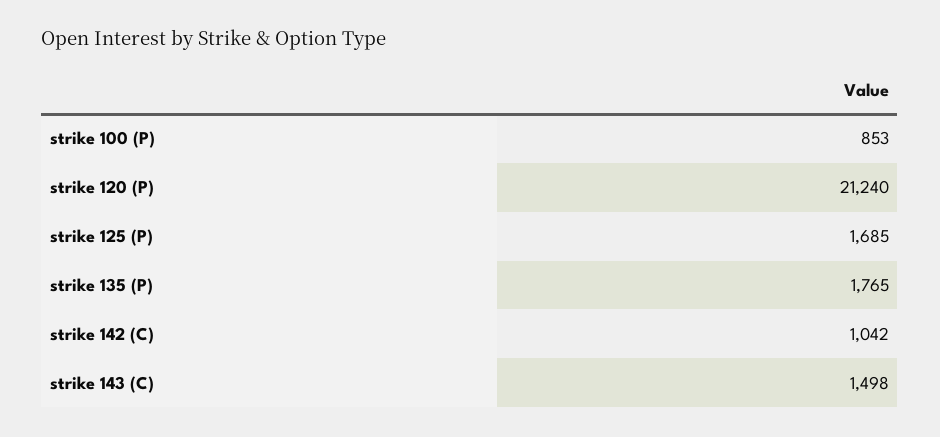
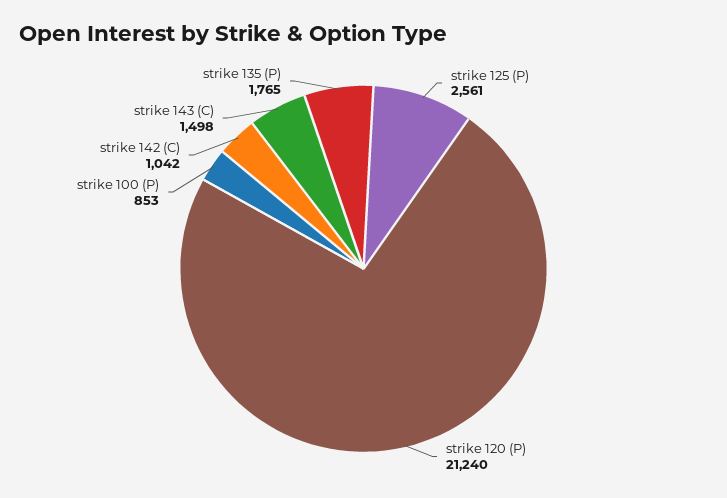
strike 125 (P): 1685 -> 2561

